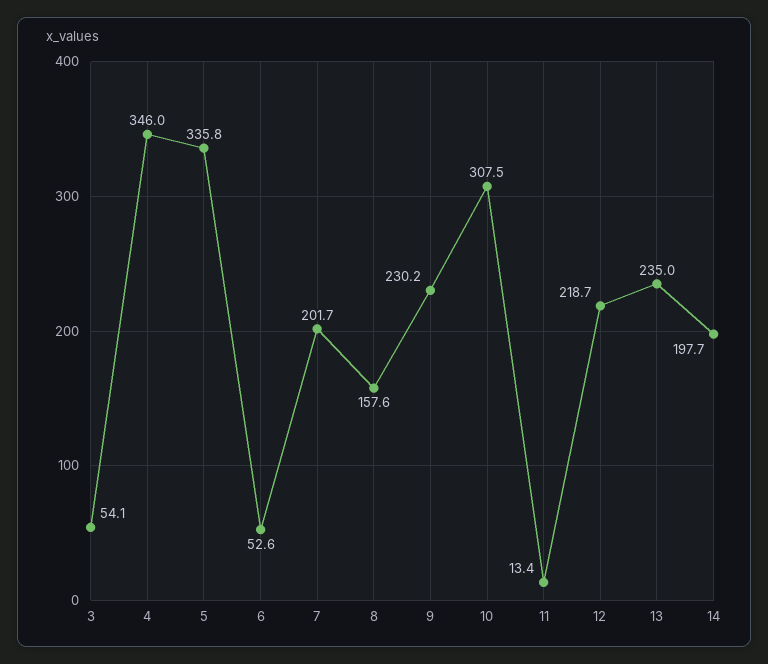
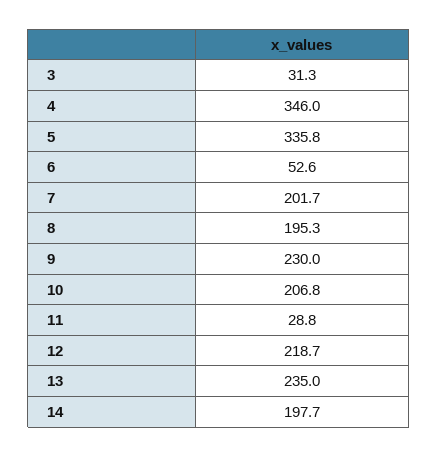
3: 54.1 -> 31.3
8: 157.6 -> 195.3
9: 230.2 -> 230
10: 307.5 -> 206.8
11: 13.4 -> 28.8

